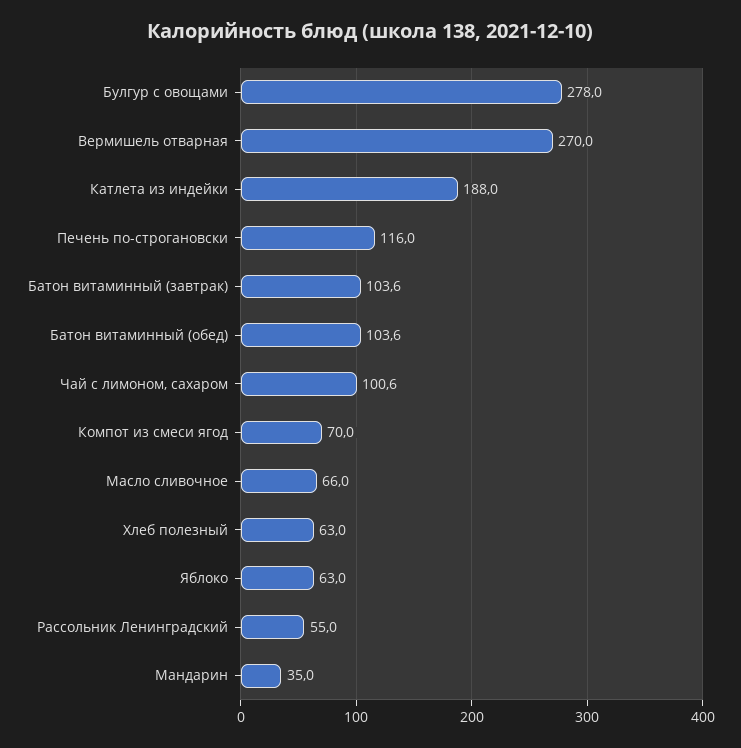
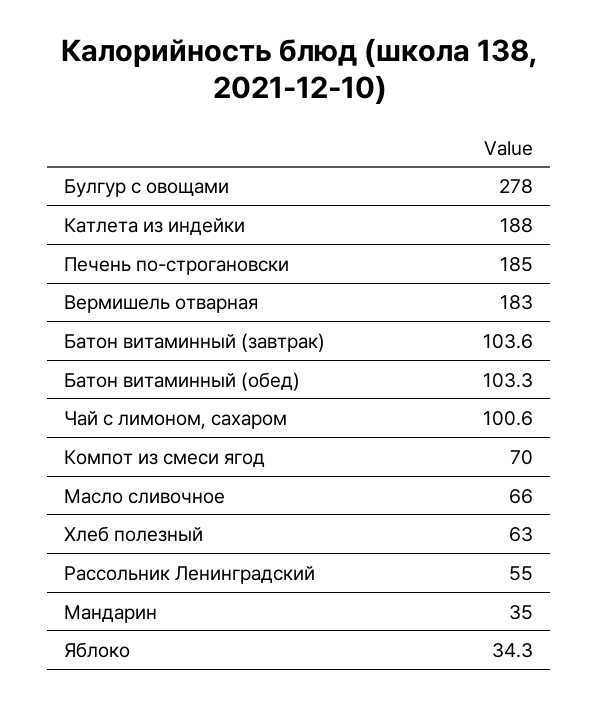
Вермишель отварная: 270 -> 183
Печень по-строгановски: 116 -> 185
Батон витаминный (обед): 103.6 -> 103.3
Яблоко: 63 -> 34.3

